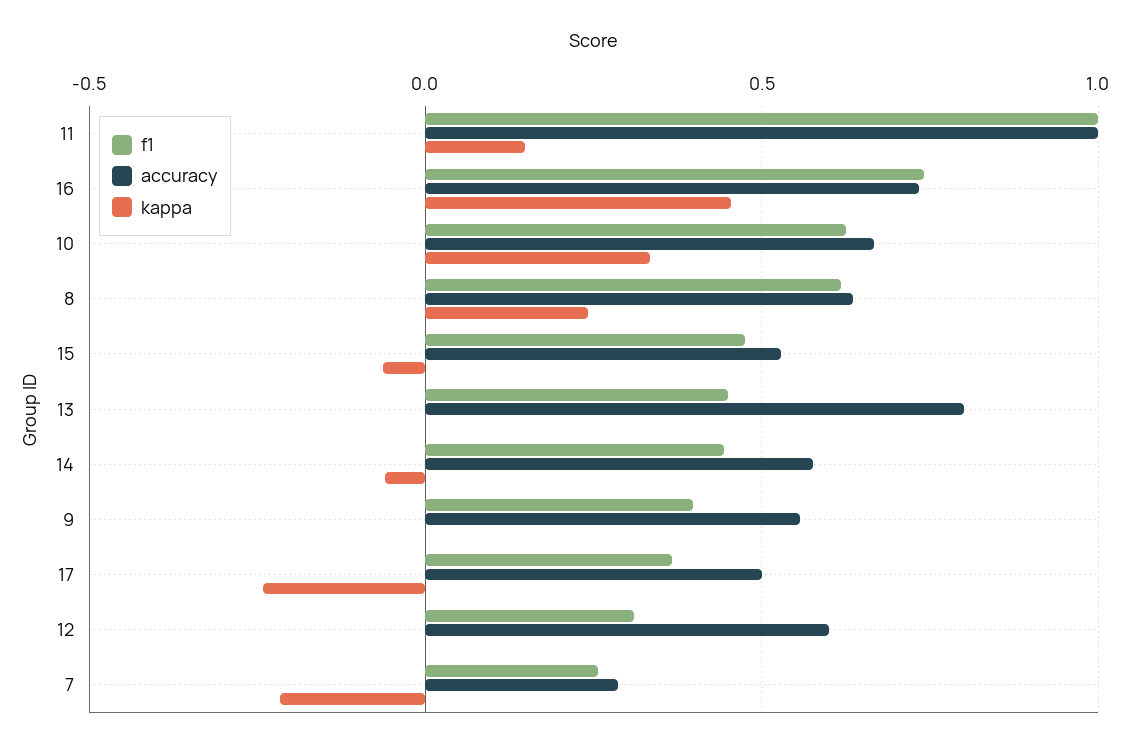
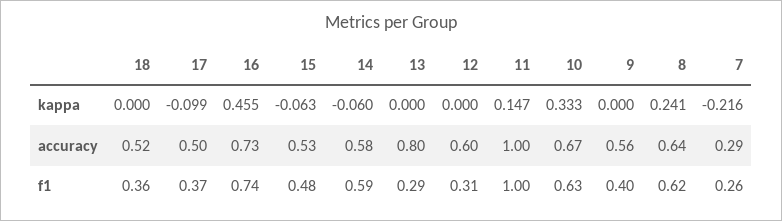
f1, 13: 0.45 -> 0.29
f1, 14: 0.45 -> 0.59
kappa, 17: -0.25 -> -0.099
kappa, 18: none -> 0
accuracy, 18: none -> 0.52
f1, 18: none -> 0.36

